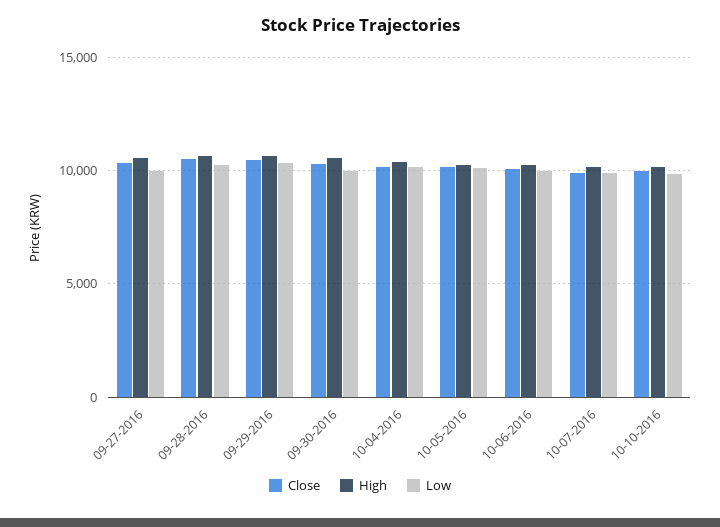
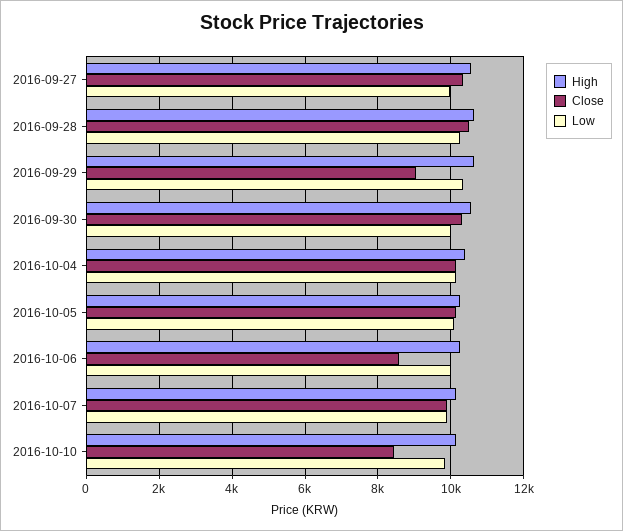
Close, 09-29-2016: 10500 -> 9000
Close, 10-06-2016: 10000 -> 8600
Close, 10-10-2016: 10000 -> 8400

